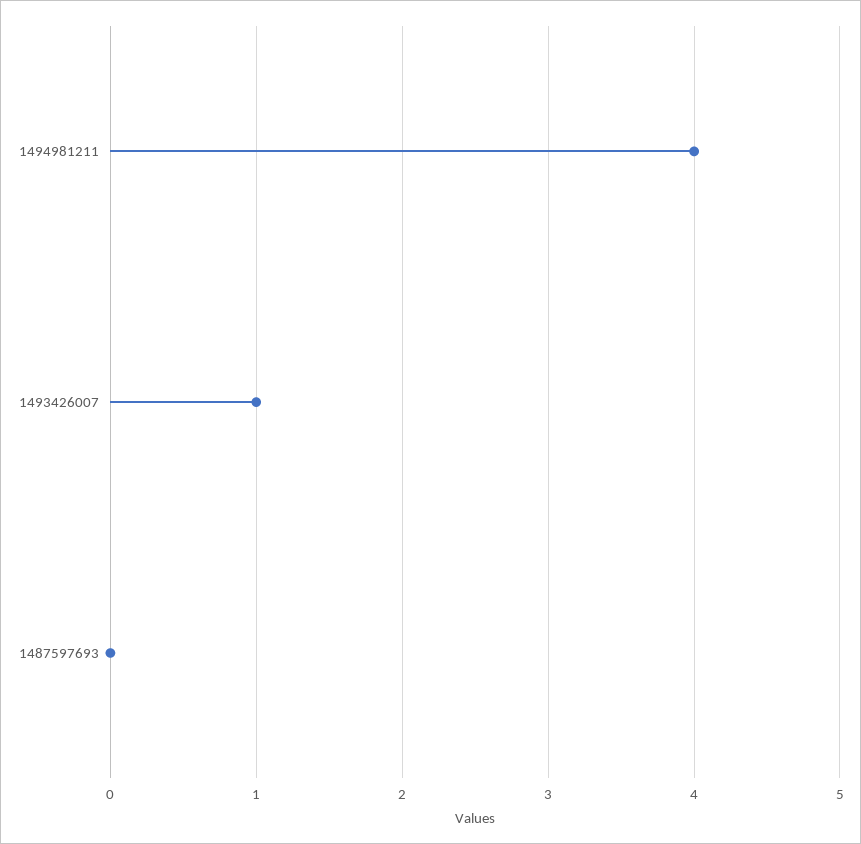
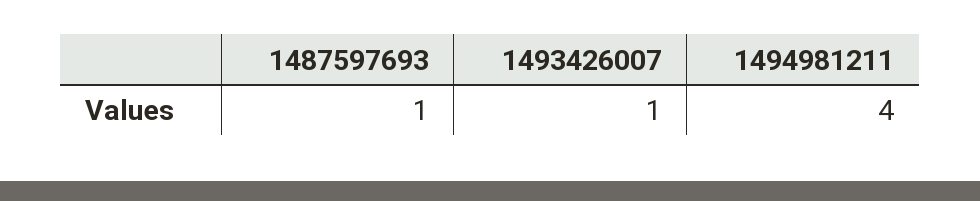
1487597693: 0 -> 1

